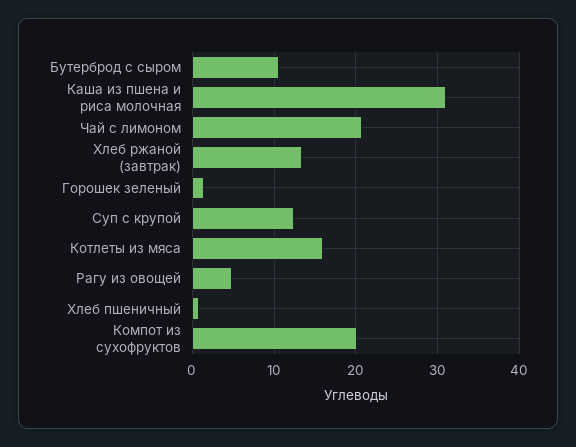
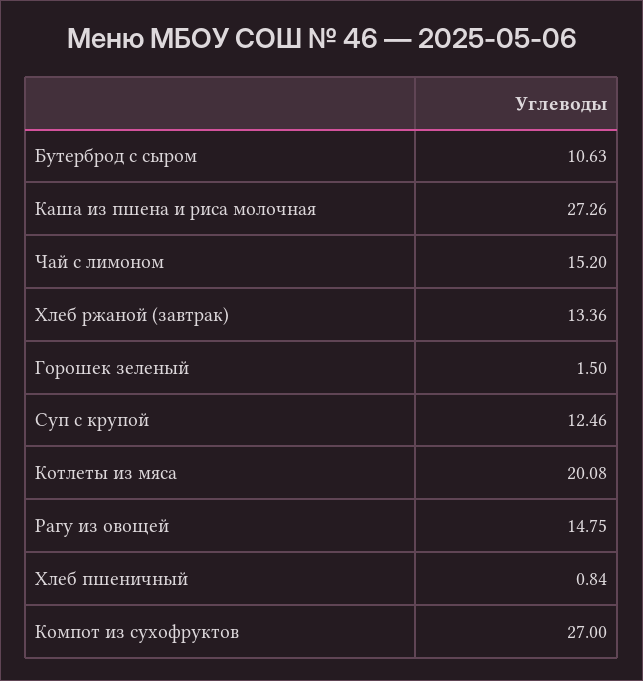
Каша из пшена и риса молочная: 31 -> 27.26
Чай с лимоном: 21 -> 15.2
Котлеты из мяса: 16 -> 20.08
Рагу из овощей: 5 -> 14.75
Компот из сухофруктов: 20 -> 27

